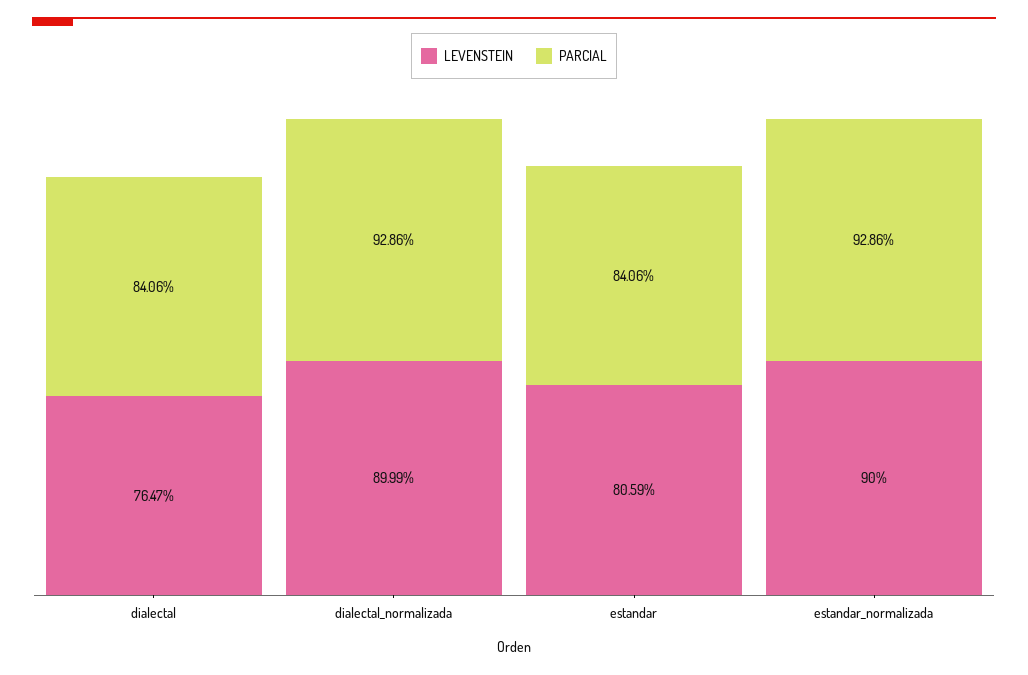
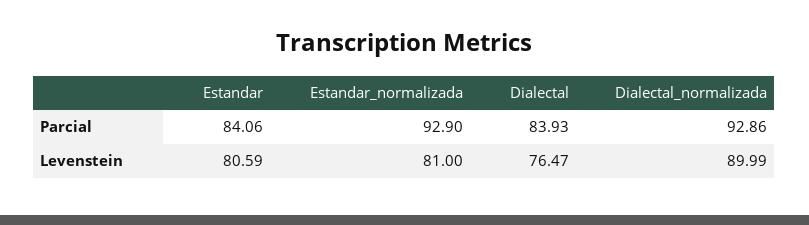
PARCIAL, dialectal: 84.06 -> 83.93
LEVENSTEIN, estandar_normalizada: 90 -> 81
PARCIAL, estandar_normalizada: 92.86 -> 92.9

